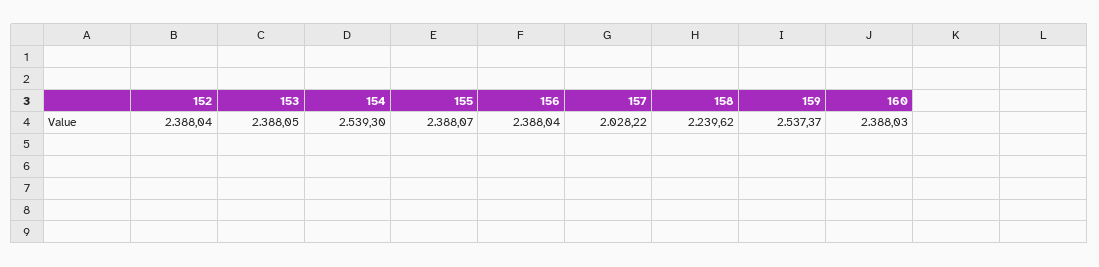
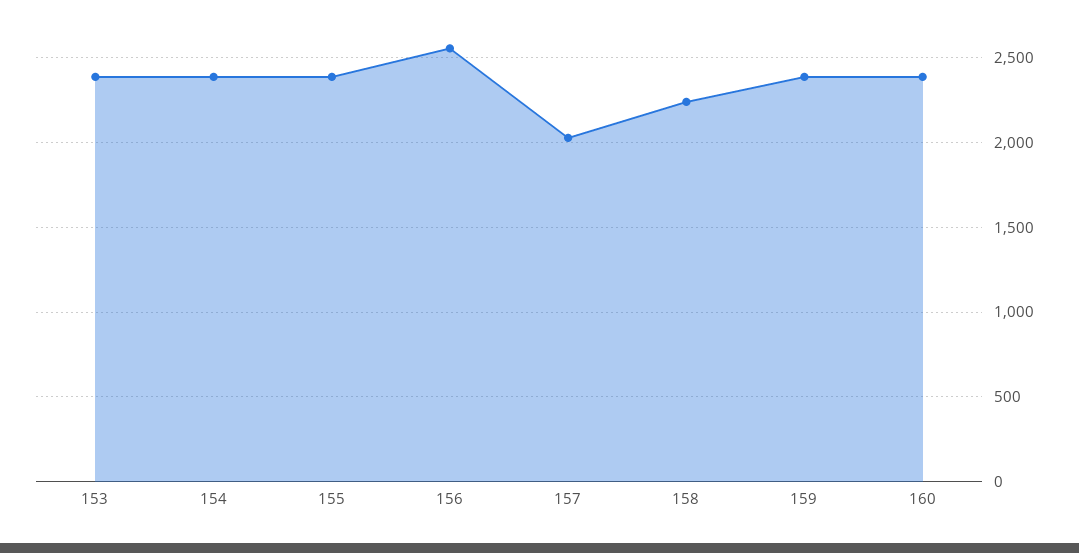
152: 2388.04 -> none
154: 2539.3 -> 2400
156: 2388.04 -> 2550
159: 2537.37 -> 2400

